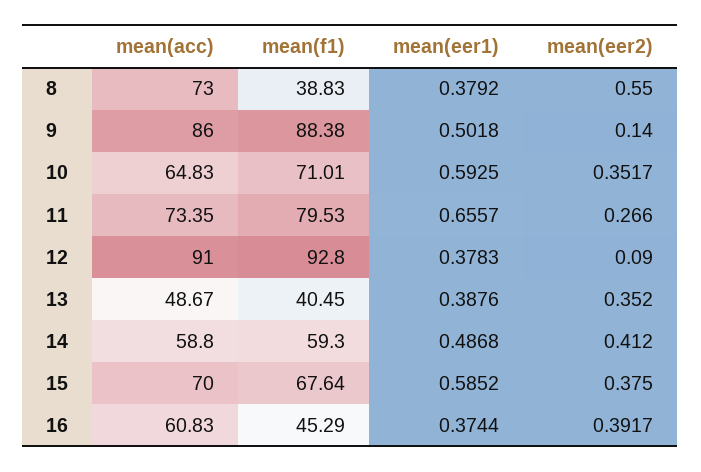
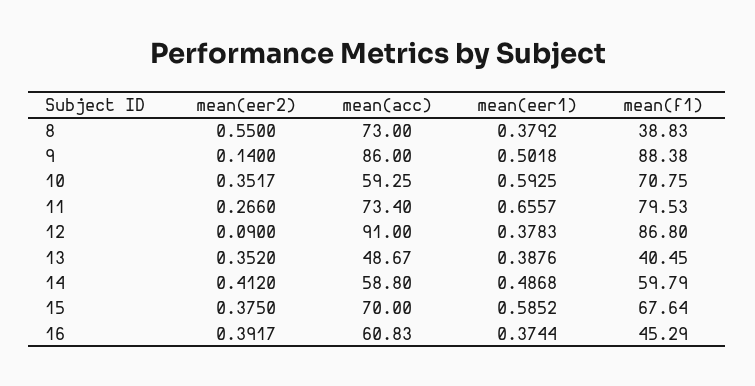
mean(acc), 10: 64.83 -> 59.25
mean(f1), 10: 71.01 -> 70.75
mean(acc), 11: 73.35 -> 73.4
mean(f1), 12: 92.8 -> 86.8
mean(f1), 14: 59.3 -> 59.79

